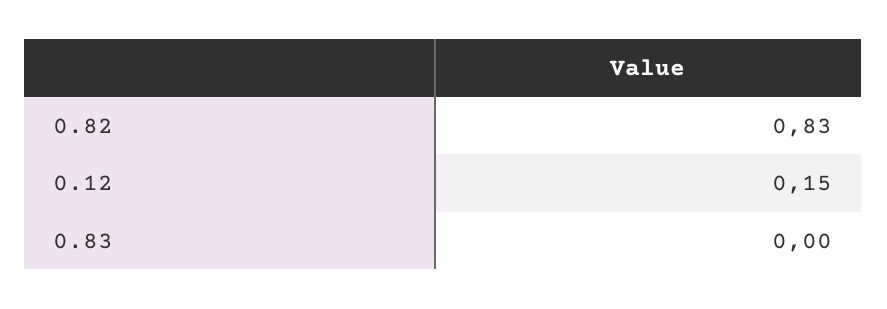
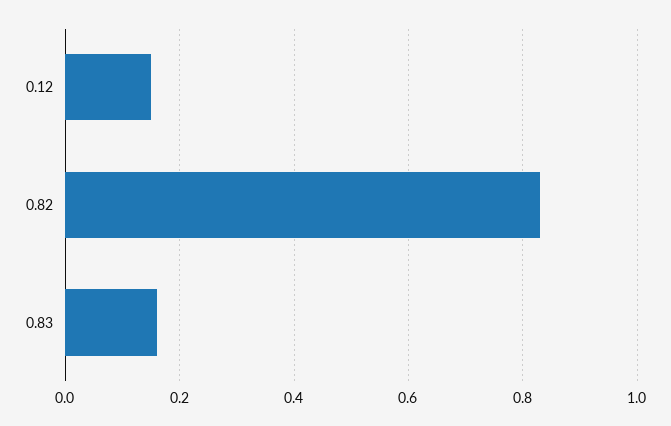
0.83: 0 -> 0.15

